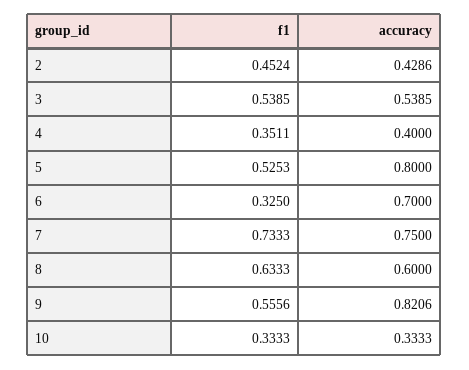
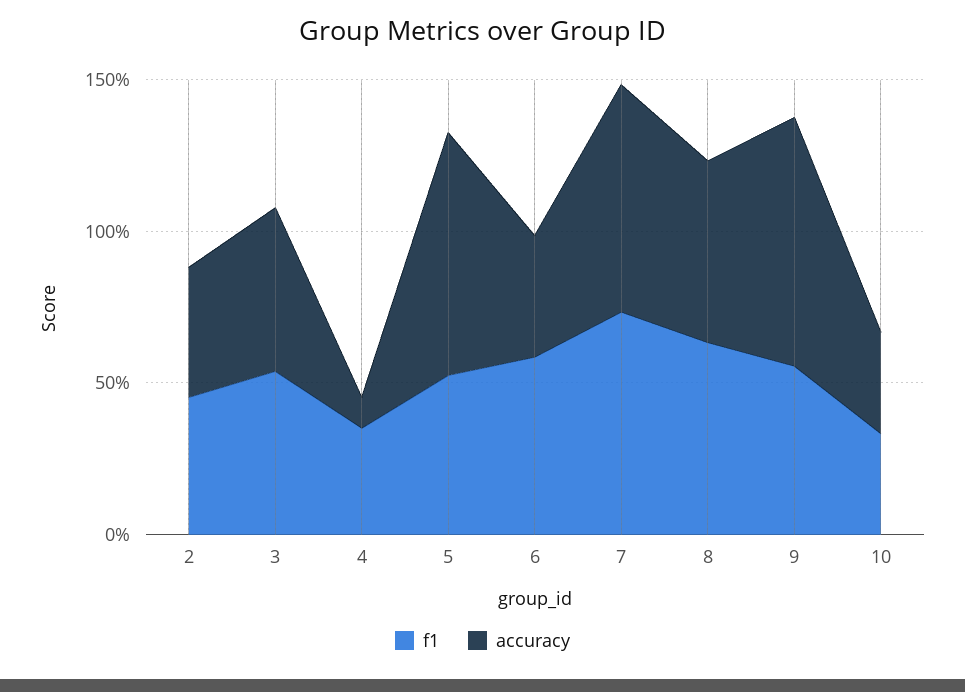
accuracy, 4: 0.4 -> 0.1
f1, 6: 0.325 -> 0.6
accuracy, 6: 0.7 -> 0.4

